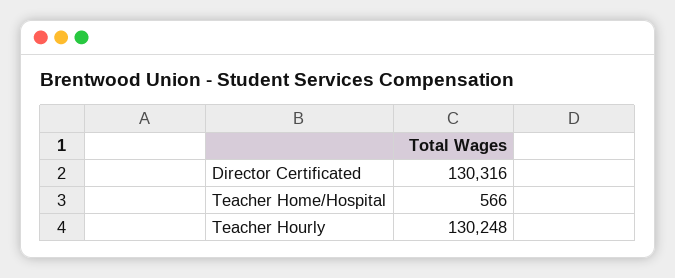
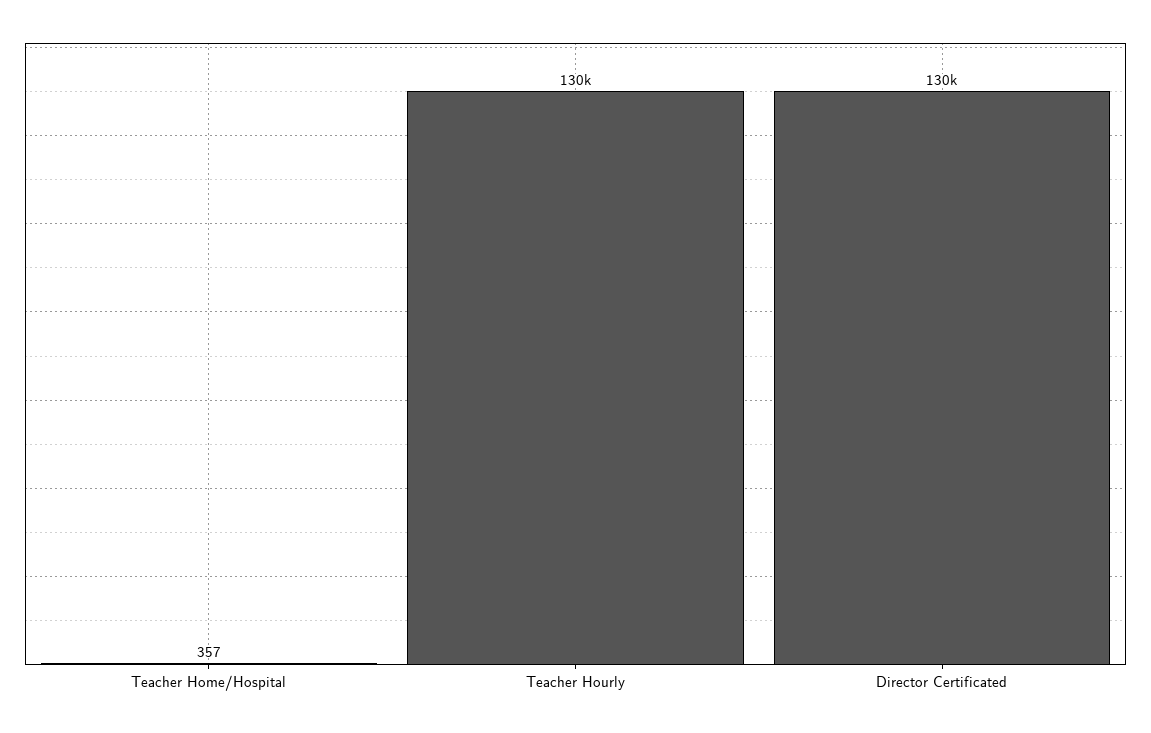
Teacher Home/Hospital: 566 -> 357

